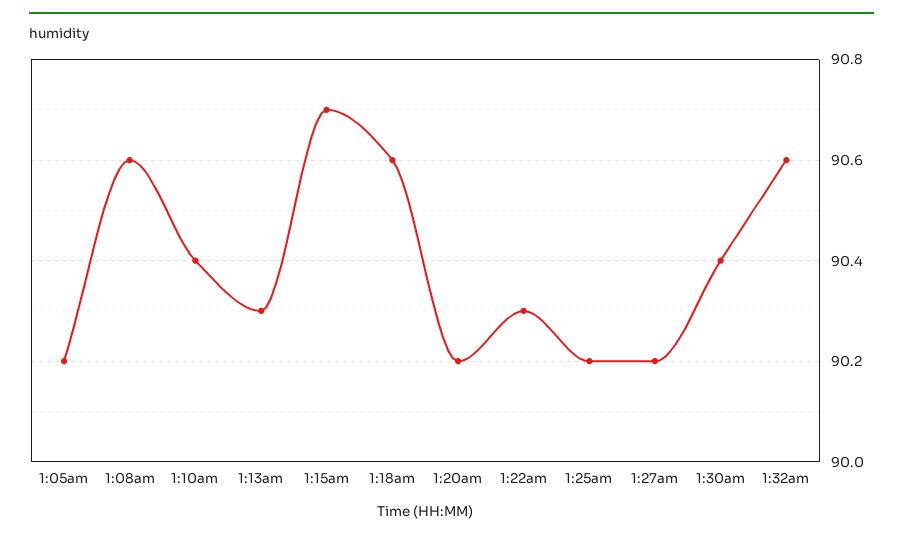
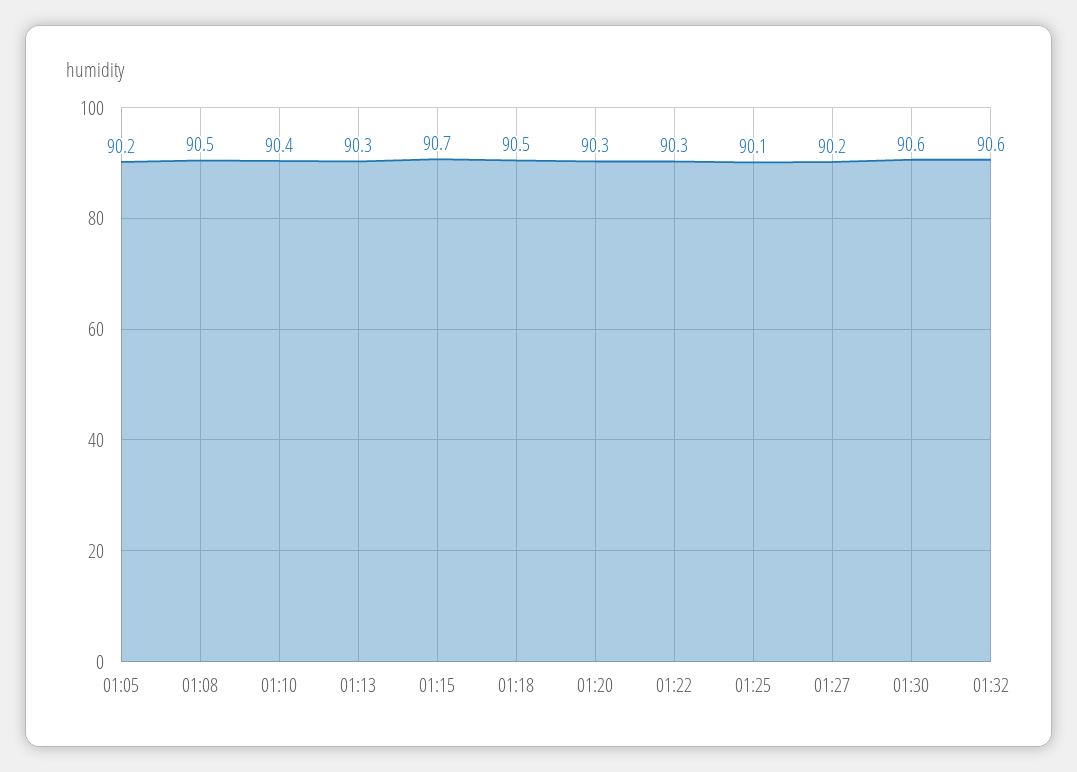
1:08am: 90.6 -> 90.5
1:18am: 90.6 -> 90.5
1:20am: 90.2 -> 90.3
1:25am: 90.2 -> 90.1
1:30am: 90.4 -> 90.6

